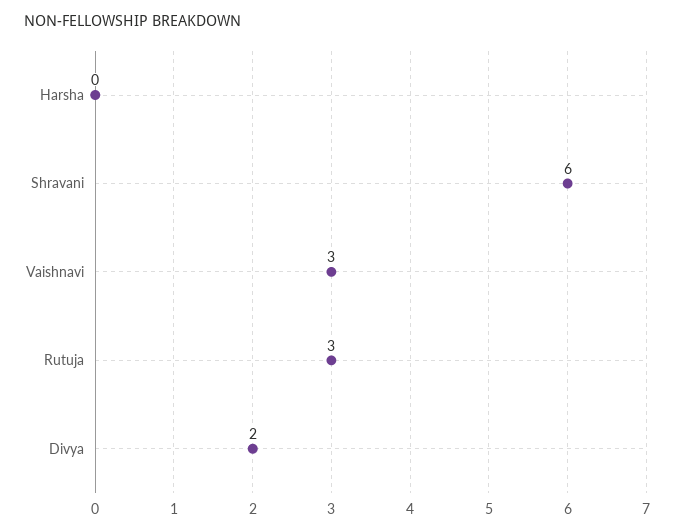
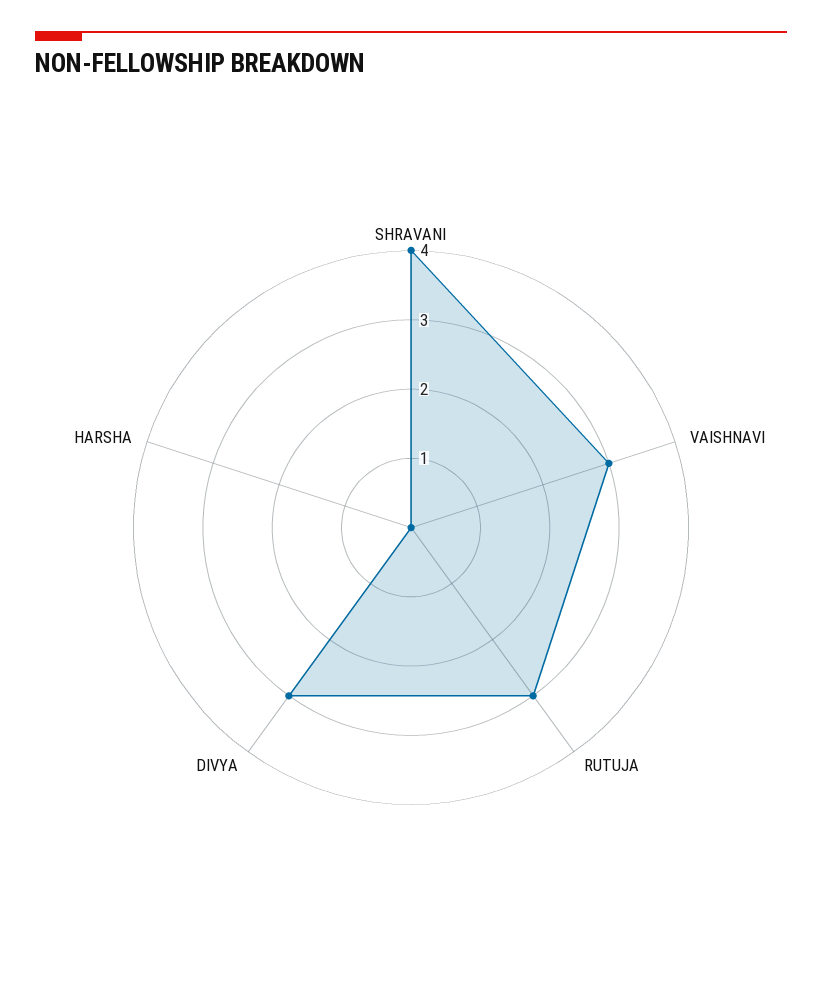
Shravani: 6 -> 4
Divya: 2 -> 3

